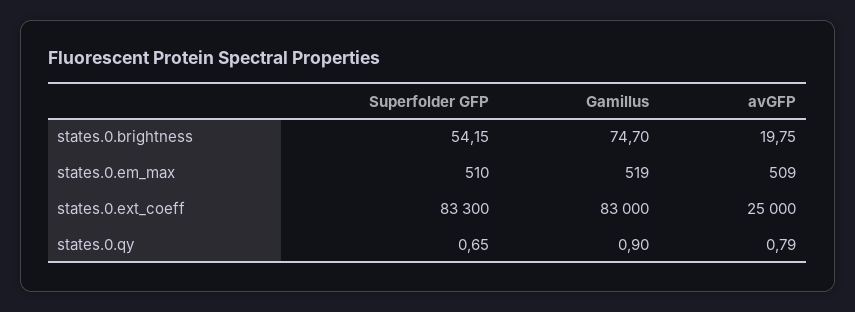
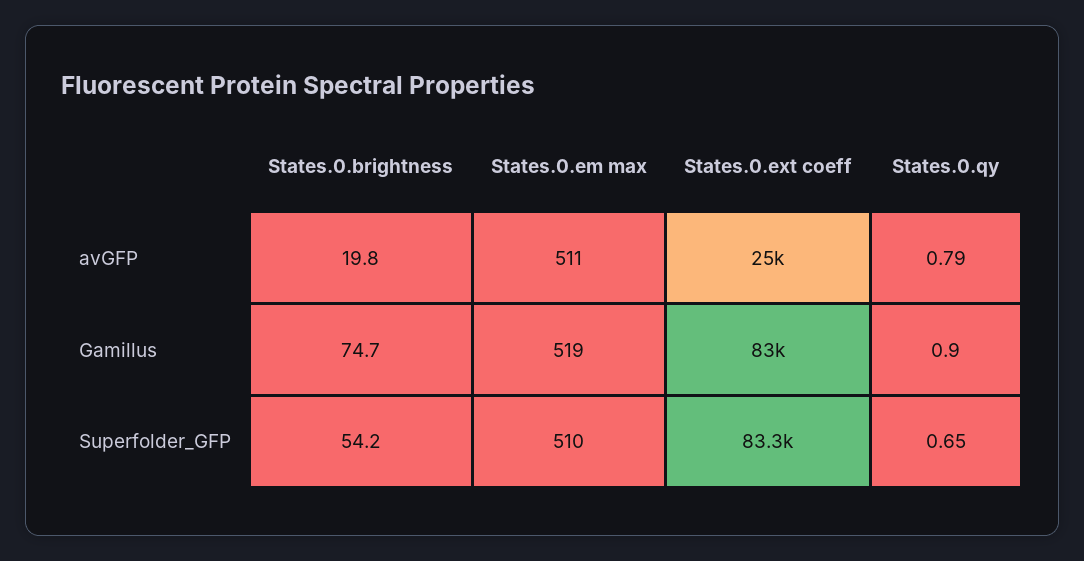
avGFP, states.0.em_max: 509 -> 511

